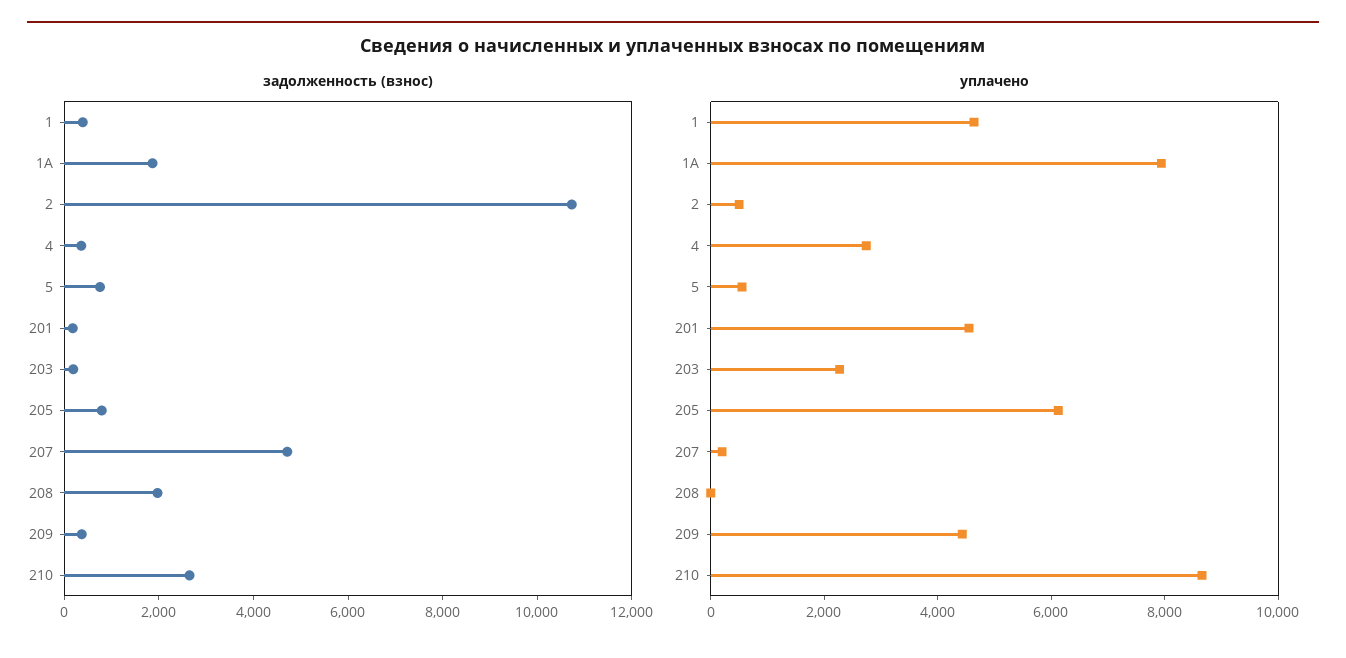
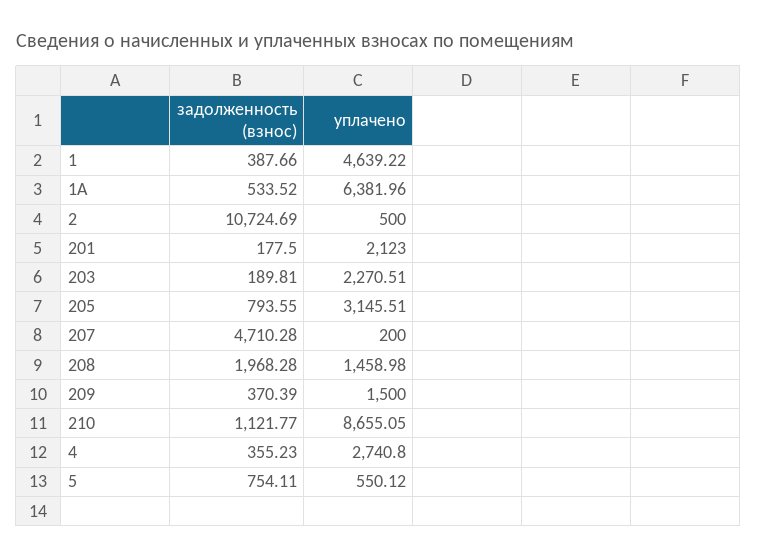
задолженность (взнос), 1А: 2000 -> 533.52
задолженность (взнос), 210: 2500 -> 1121.77
уплачено, 1А: 8000 -> 6381.96
уплачено, 201: 4500 -> 2123
уплачено, 205: 6000 -> 3145.51
уплачено, 208: 0 -> 1458.98
уплачено, 209: 4500 -> 1500

